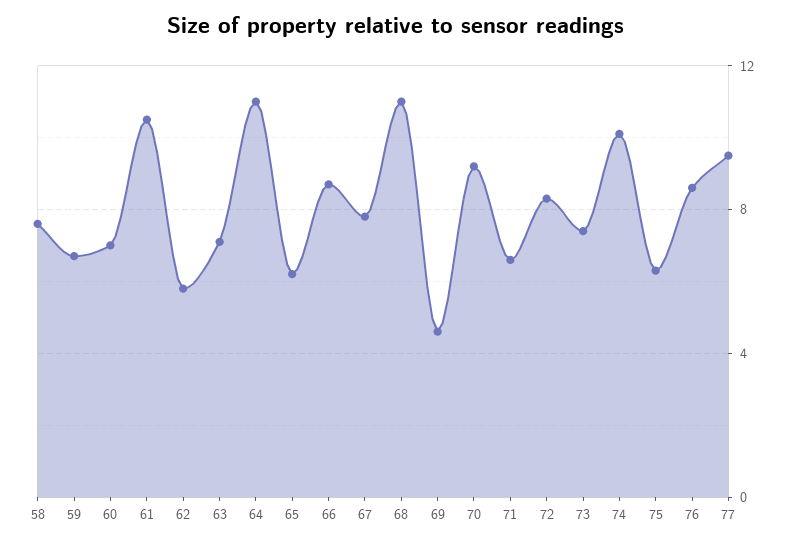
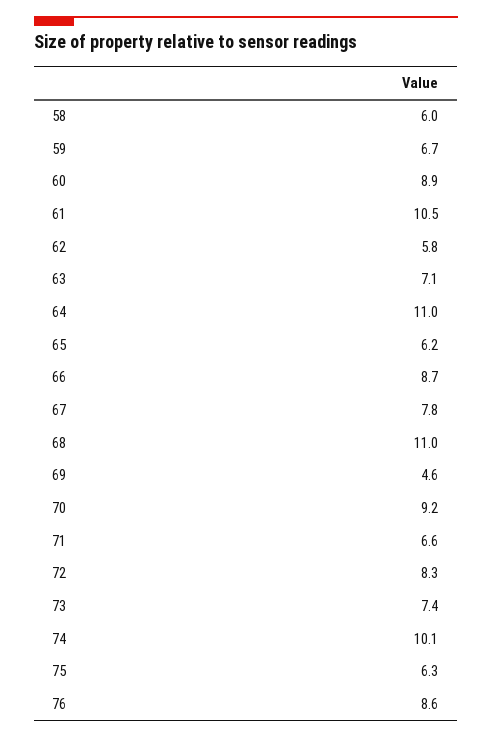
58: 7.5 -> 6
60: 7 -> 8.9
77: 9.5 -> none

